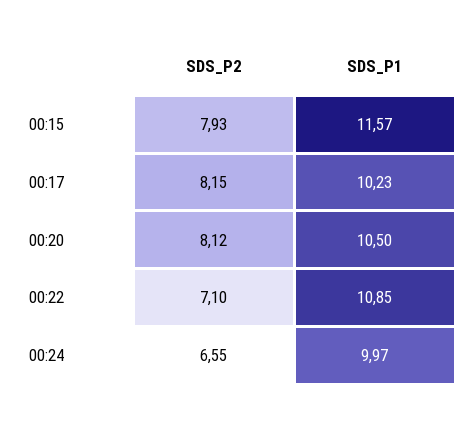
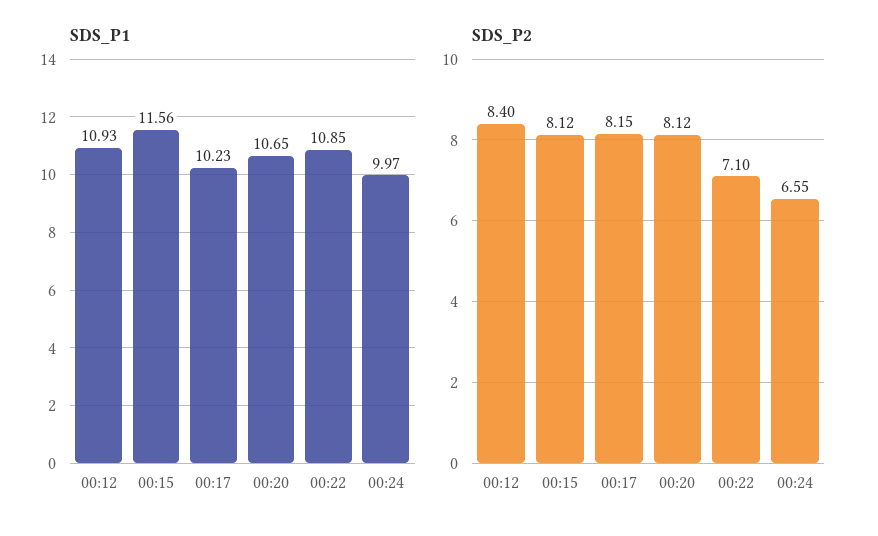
SDS_P2, 00:15: 7.93 -> 8.12
SDS_P1, 00:15: 11.57 -> 11.56
SDS_P1, 00:20: 10.5 -> 10.65
SDS_P1, 00:12: none -> 10.93
SDS_P2, 00:12: none -> 8.4

